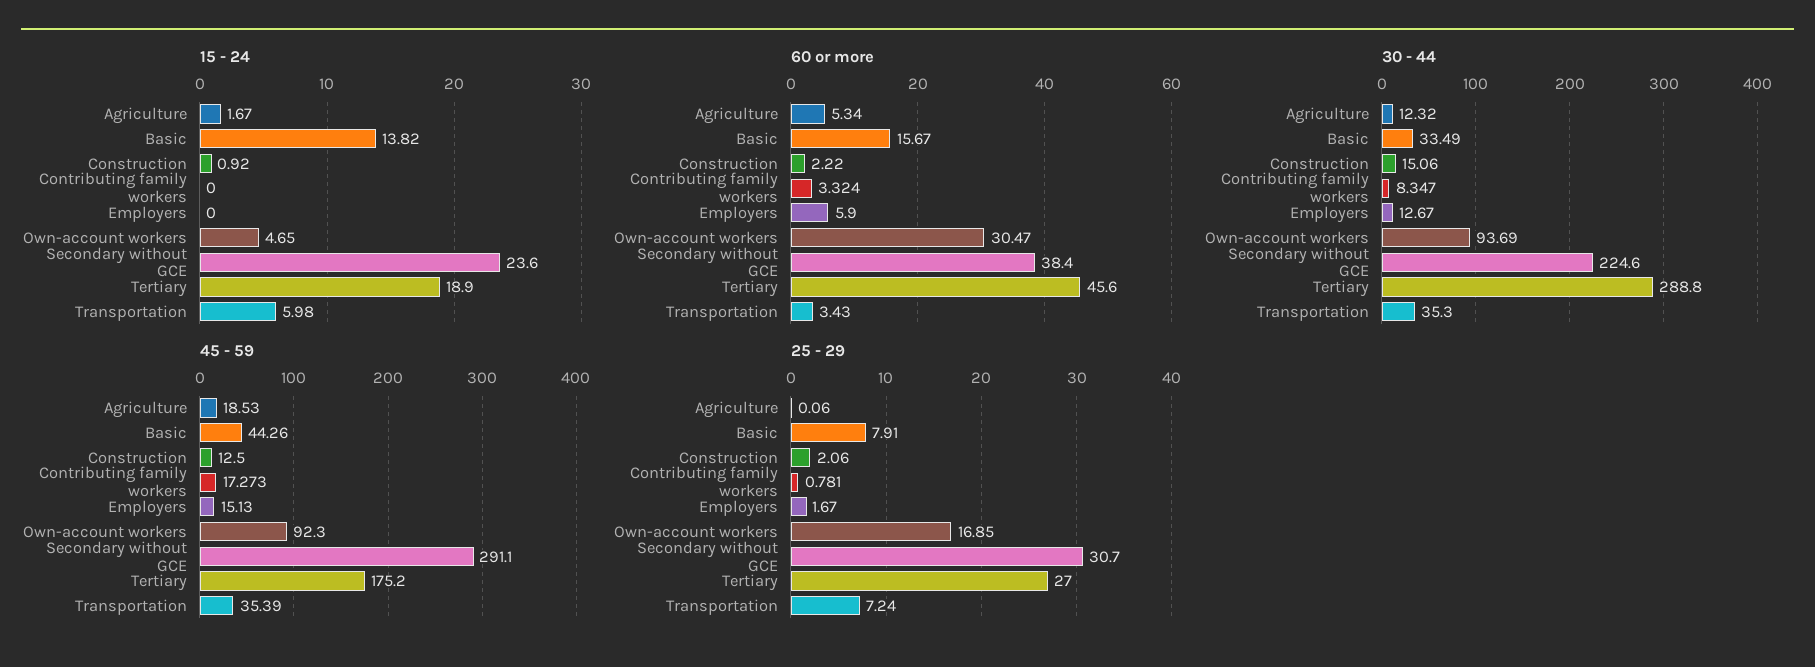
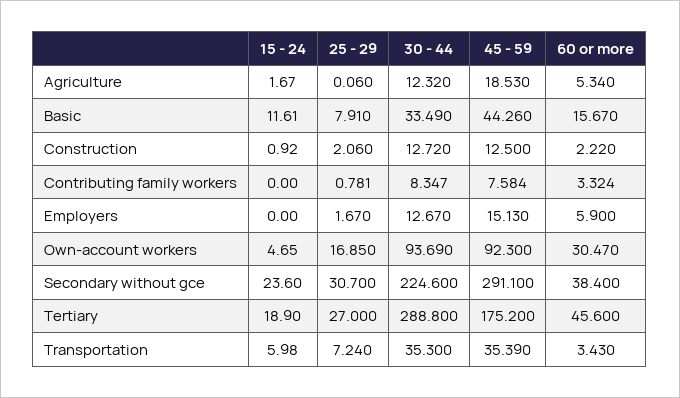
15 - 24, Basic: 13.82 -> 11.61
30 - 44, Construction: 15.06 -> 12.72
45 - 59, Contributing family workers: 17.273 -> 7.584

